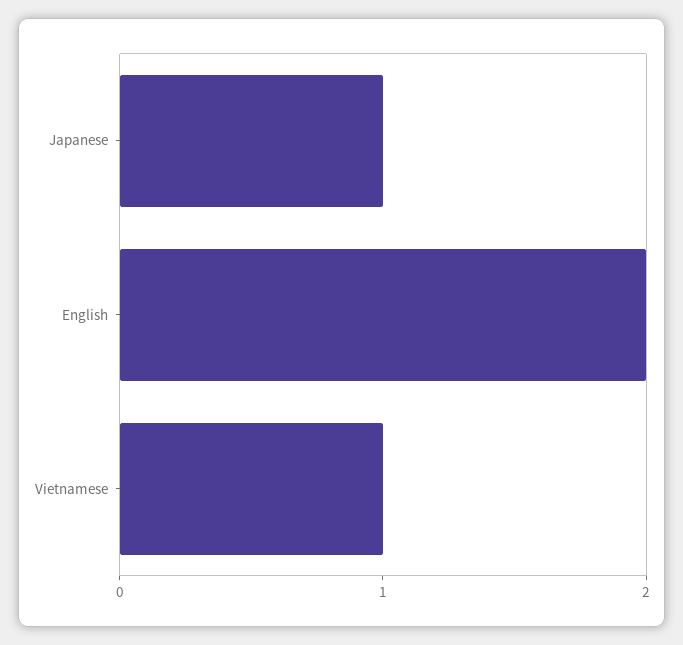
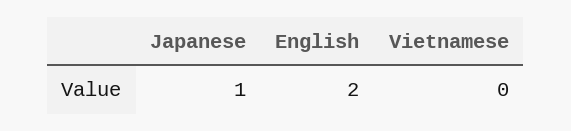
Vietnamese: 1 -> 0

